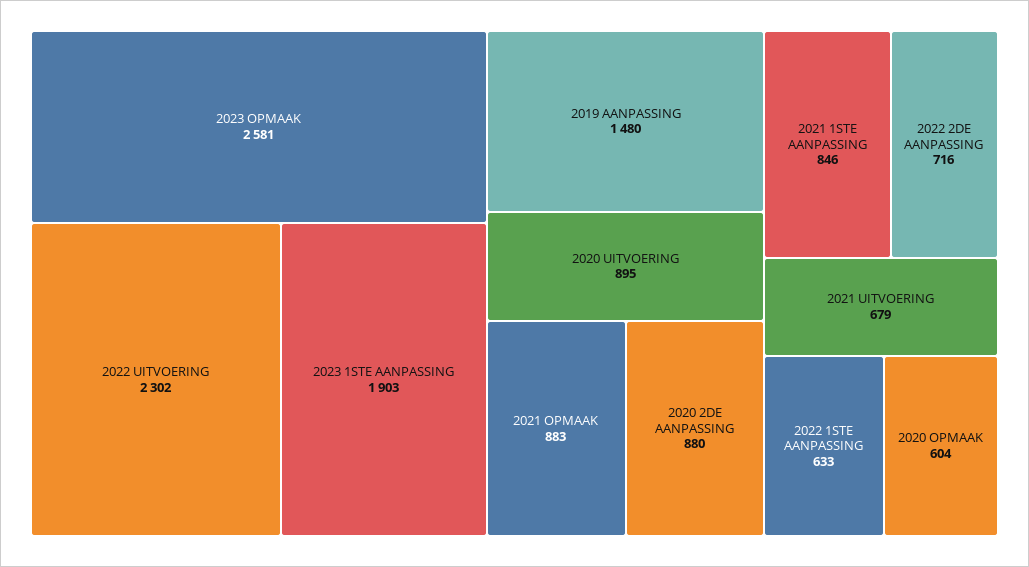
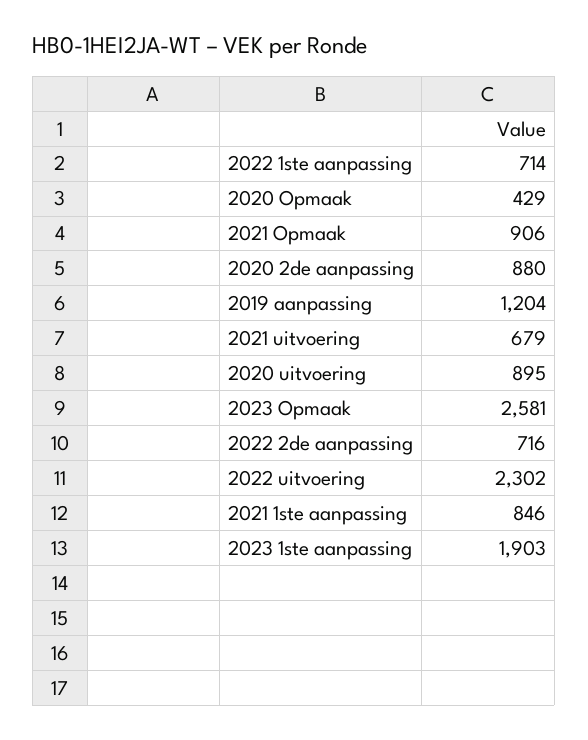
2019 AANPASSING: 1480 -> 1204
2021 OPMAAK: 883 -> 906
2022 1STE AANPASSING: 633 -> 714
2020 OPMAAK: 604 -> 429

